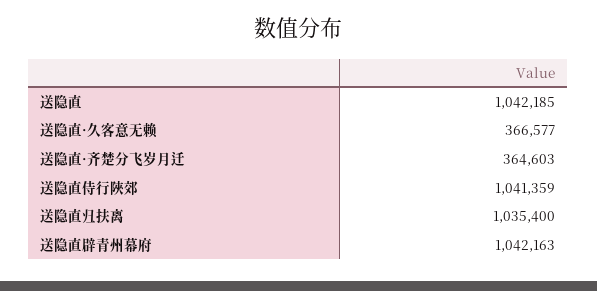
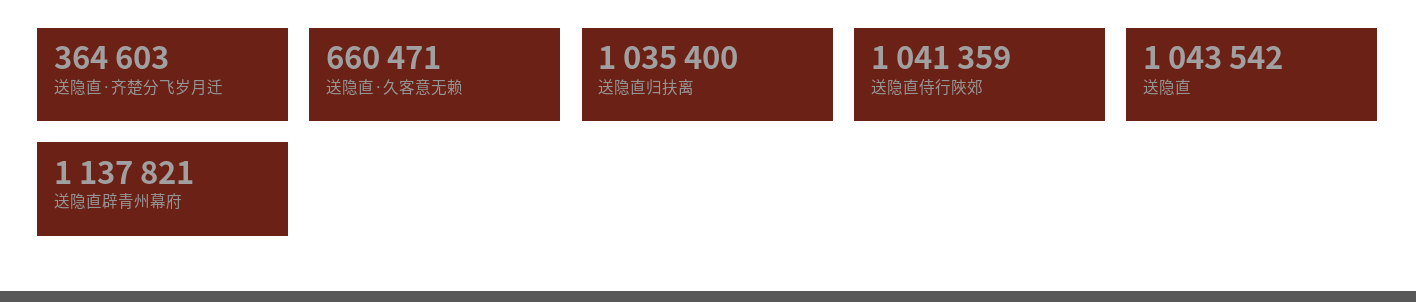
送隐直: 1042185 -> 1043542
送隐直·久客意无赖: 366577 -> 660471
送隐直辟青州幕府: 1042163 -> 1137821

